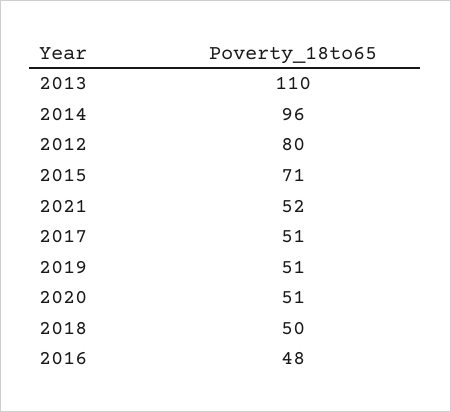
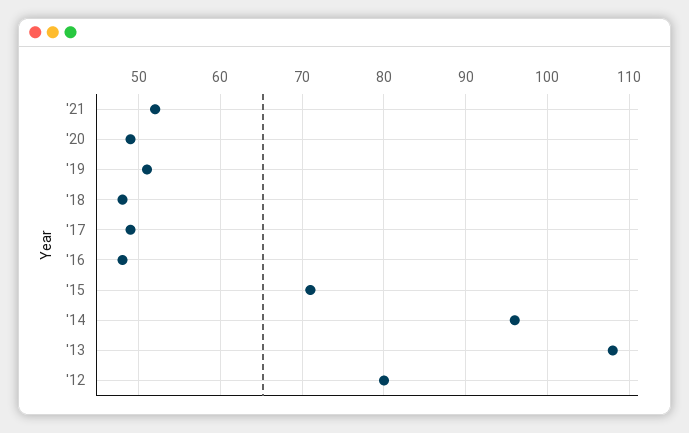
2013: 110 -> 108
2017: 51 -> 49
2020: 51 -> 49
2018: 50 -> 48

